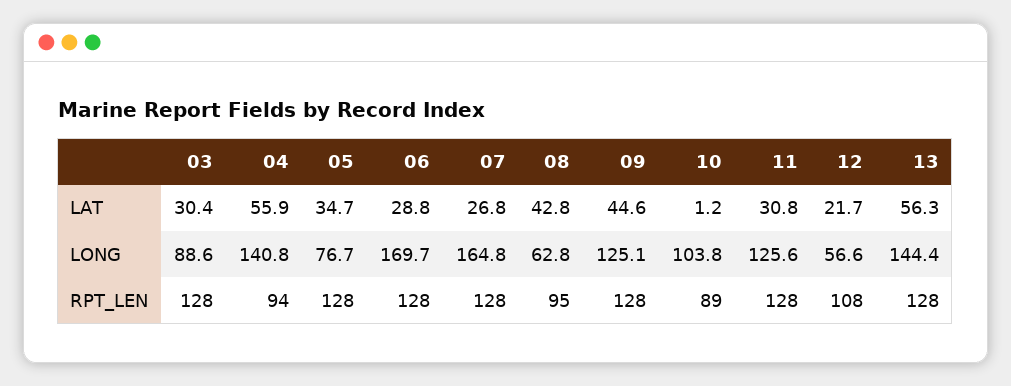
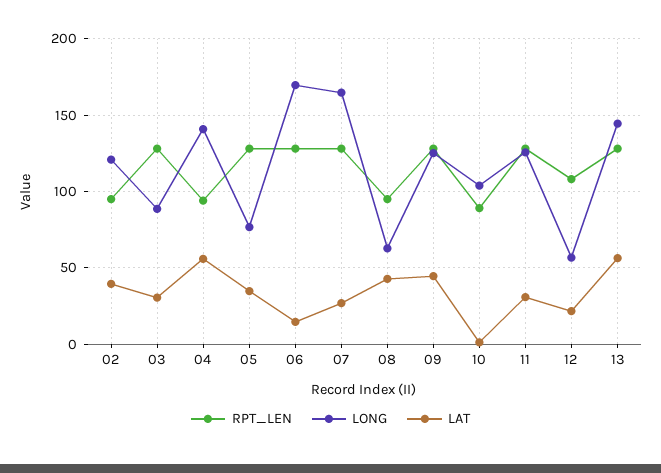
LAT, 06: 28.8 -> 15
RPT_LEN, 02: none -> 95
LONG, 02: none -> 120
LAT, 02: none -> 40

